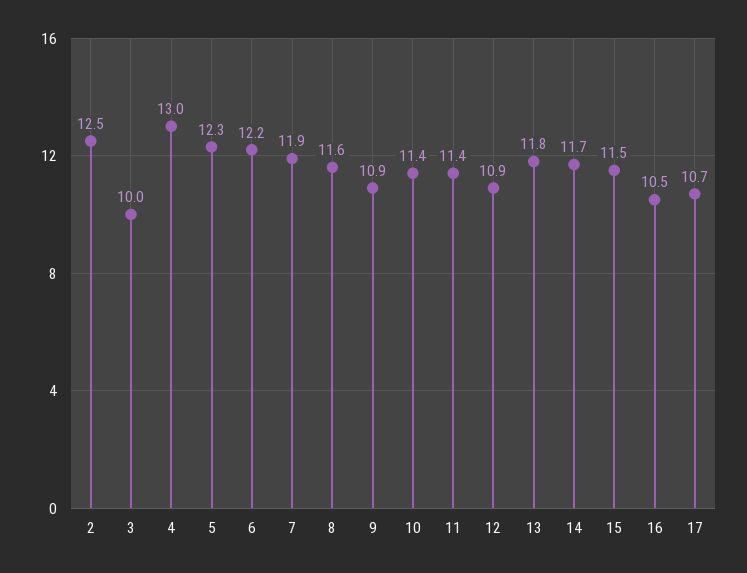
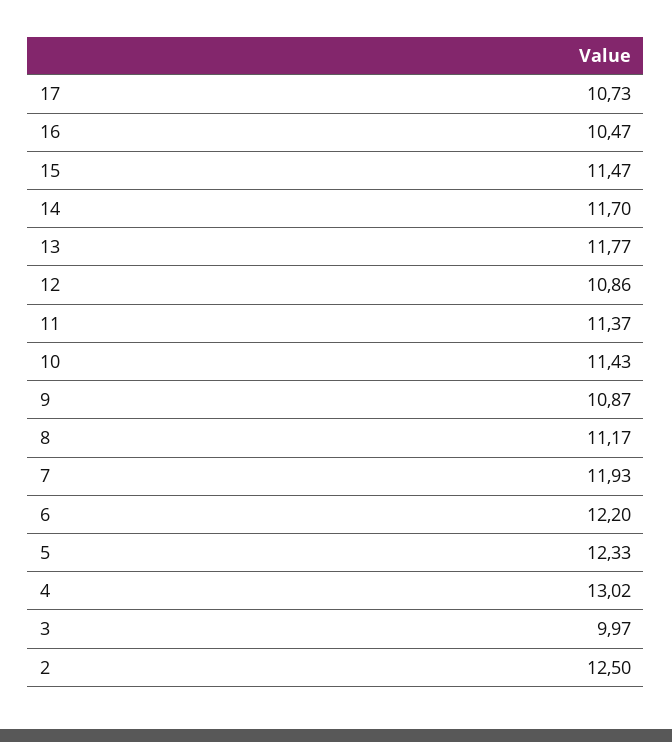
8: 11.6 -> 11.17

